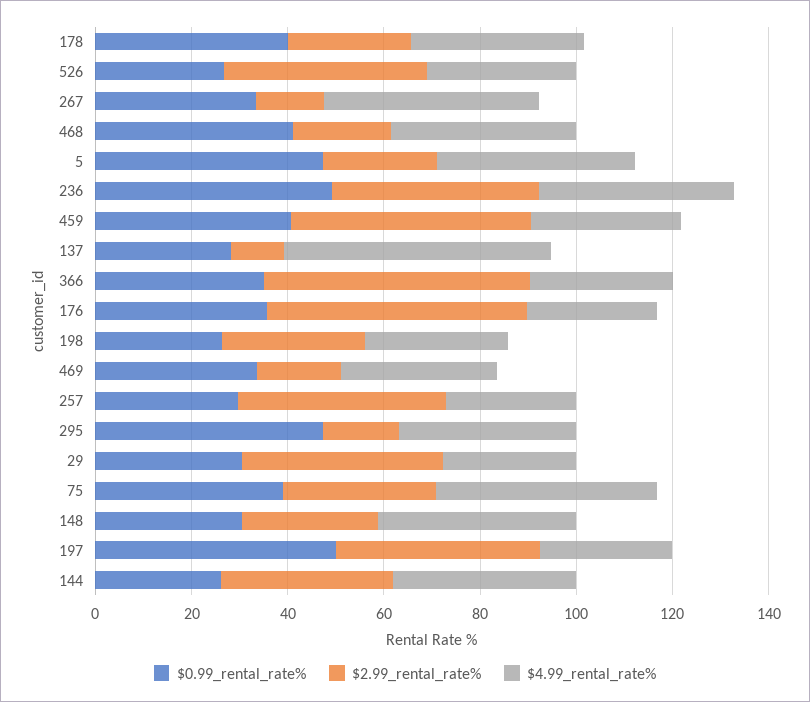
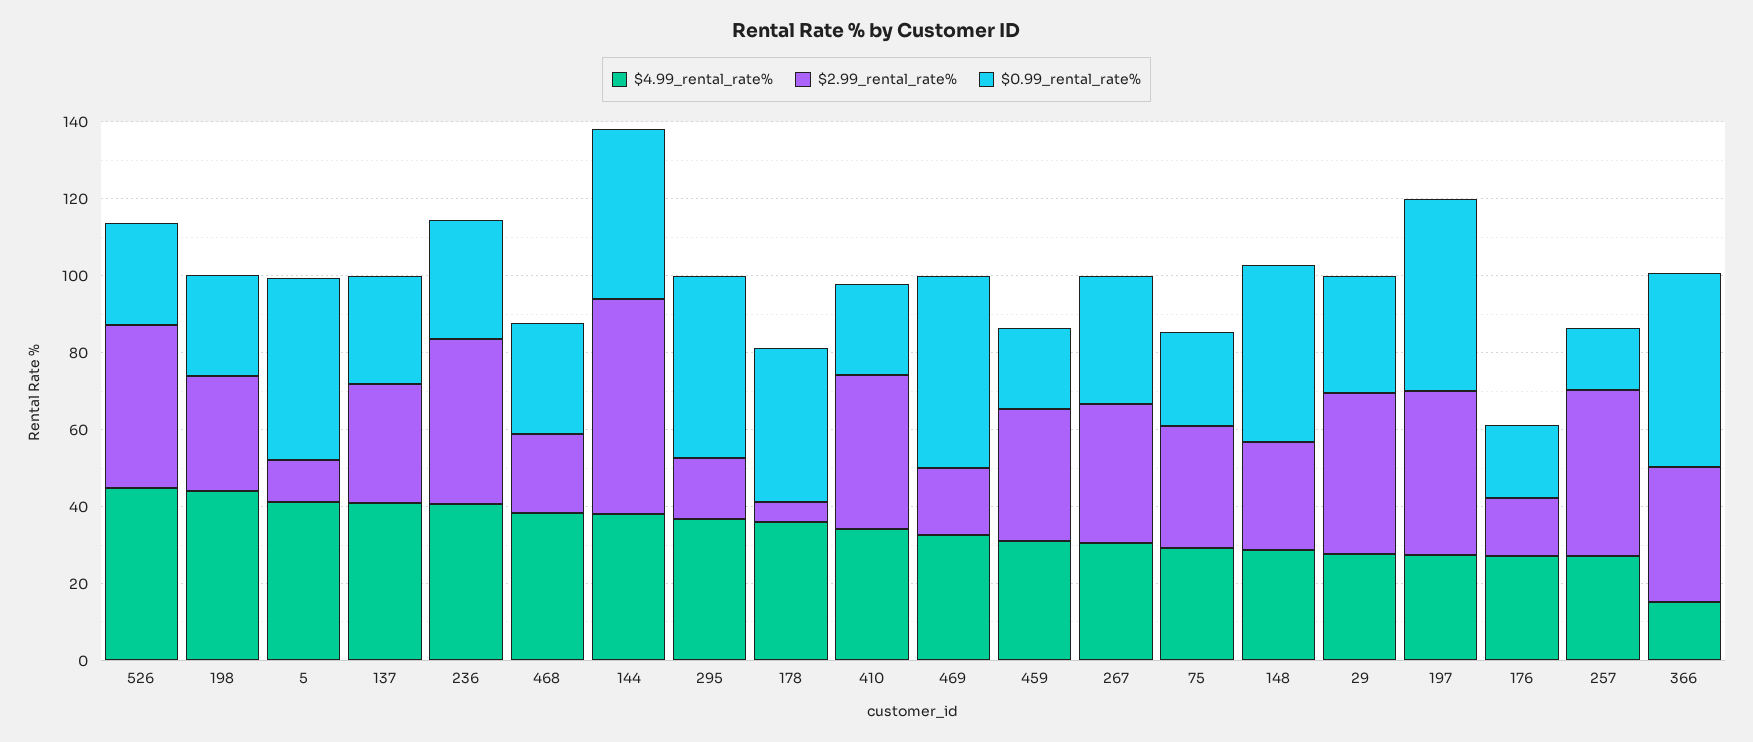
$2.99_rental_rate%, 178: 25 -> 5
$4.99_rental_rate%, 526: 30 -> 45
$2.99_rental_rate%, 267: 15 -> 35
$4.99_rental_rate%, 267: 45 -> 30
$0.99_rental_rate%, 468: 40 -> 30
$2.99_rental_rate%, 5: 25 -> 10
$0.99_rental_rate%, 236: 50 -> 30
$0.99_rental_rate%, 459: 40 -> 20
$2.99_rental_rate%, 459: 50 -> 35
$2.99_rental_rate%, 137: 10 -> 30
$4.99_rental_rate%, 137: 55 -> 40
$0.99_rental_rate%, 366: 35 -> 50
$2.99_rental_rate%, 366: 55 -> 35
$4.99_rental_rate%, 366: 30 -> 15
$0.99_rental_rate%, 176: 35 -> 20
$2.99_rental_rate%, 176: 55 -> 15
$4.99_rental_rate%, 198: 30 -> 45
$0.99_rental_rate%, 469: 35 -> 50
$0.99_rental_rate%, 257: 30 -> 15
$0.99_rental_rate%, 75: 40 -> 25
$4.99_rental_rate%, 75: 45 -> 30
$0.99_rental_rate%, 148: 30 -> 45
$4.99_rental_rate%, 148: 40 -> 30
$0.99_rental_rate%, 144: 25 -> 45
$2.99_rental_rate%, 144: 35 -> 55
$4.99_rental_rate%, 410: none -> 35
$2.99_rental_rate%, 410: none -> 40
$0.99_rental_rate%, 410: none -> 25

